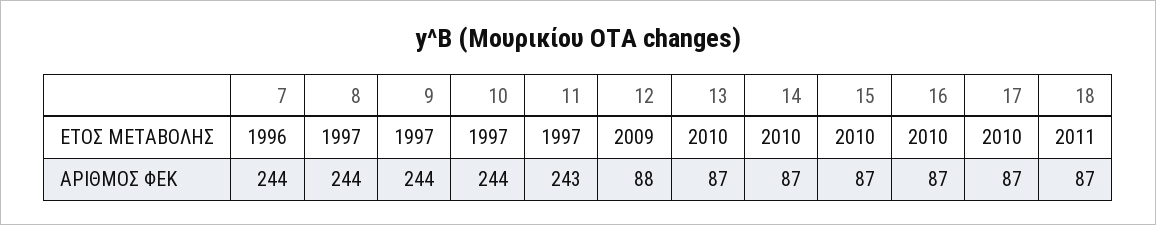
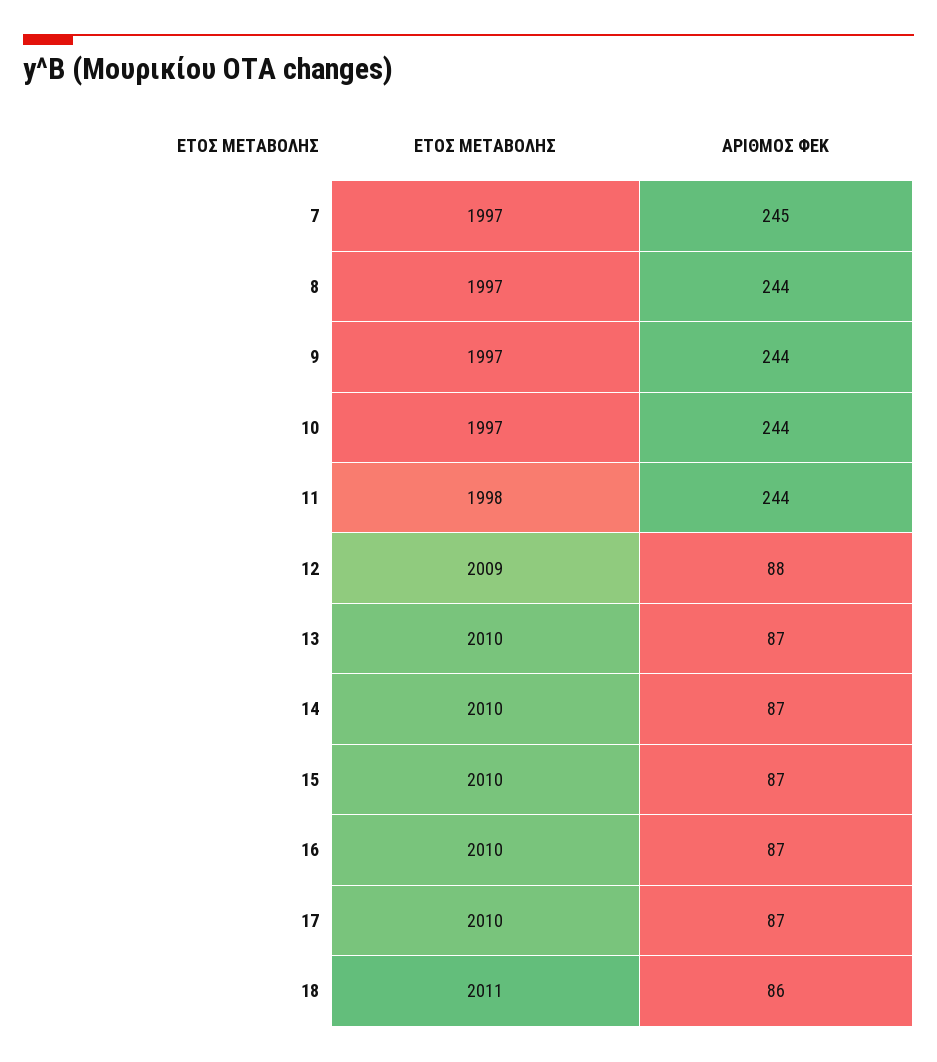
7, ΕΤΟΣ ΜΕΤΑΒΟΛΗΣ: 1996 -> 1997
11, ΕΤΟΣ ΜΕΤΑΒΟΛΗΣ: 1997 -> 1998
7, ΑΡΙΘΜΟΣ ΦΕΚ: 244 -> 245
11, ΑΡΙΘΜΟΣ ΦΕΚ: 243 -> 244
18, ΑΡΙΘΜΟΣ ΦΕΚ: 87 -> 86

